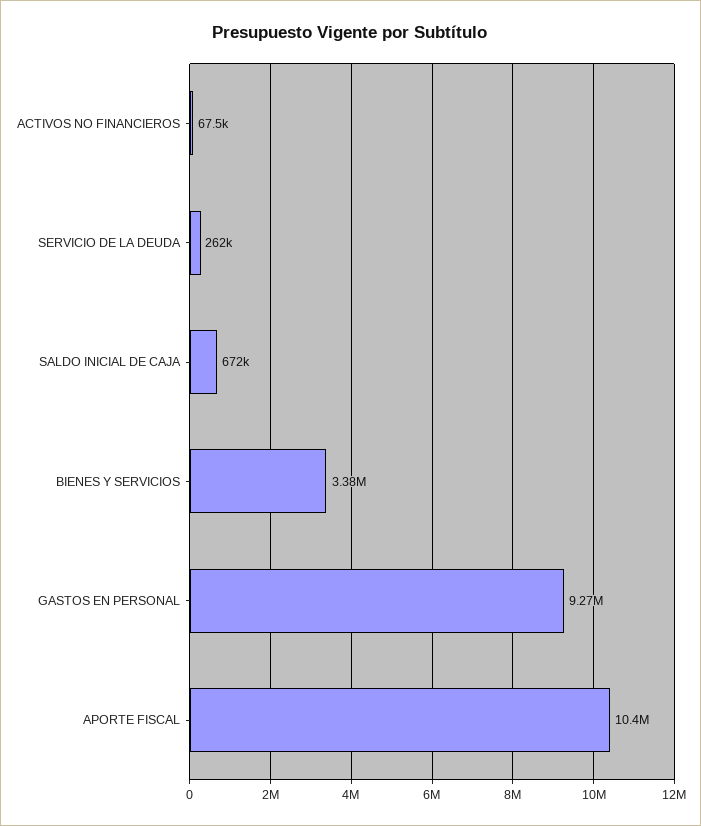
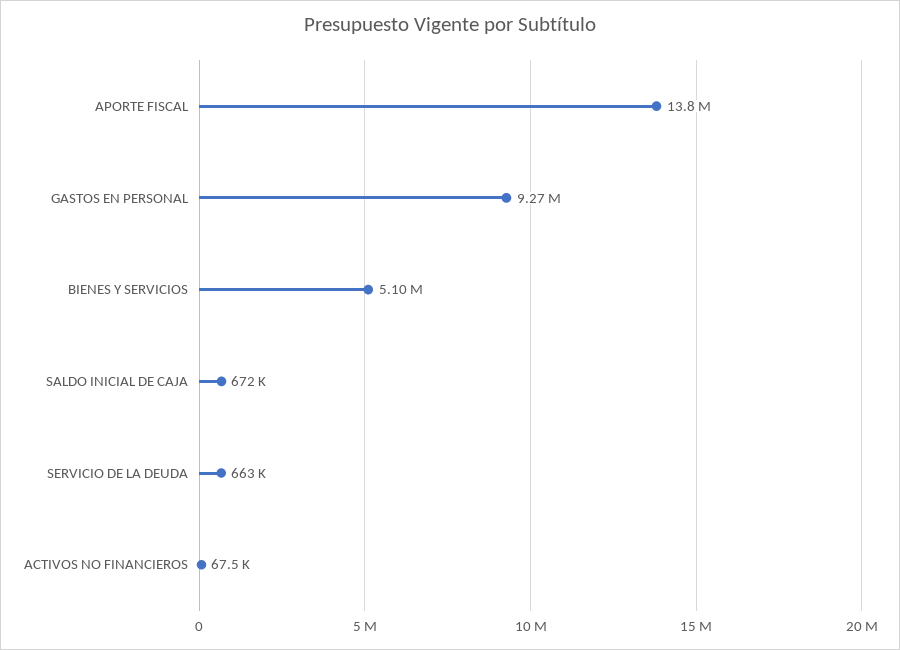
SERVICIO DE LA DEUDA: 262000 -> 663000
BIENES Y SERVICIOS: 3380000 -> 5100000
APORTE FISCAL: 10400000 -> 13800000

